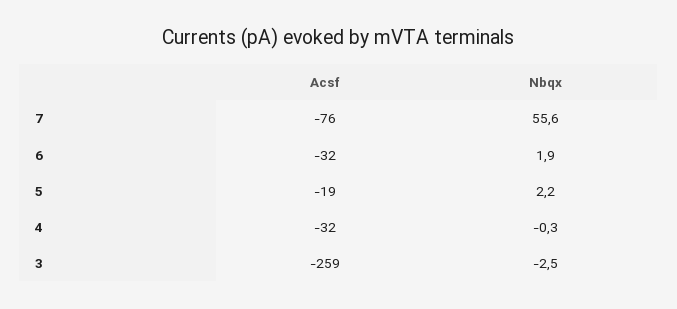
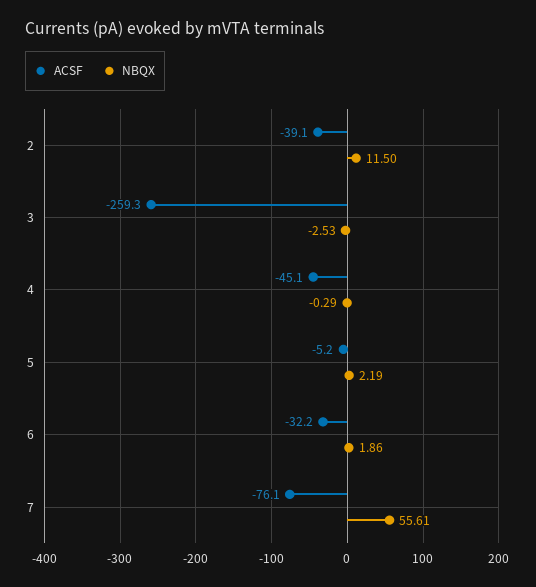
Acsf, 5: -19 -> -5.2
Acsf, 4: -32 -> -45.1
Acsf, 2: none -> -39.1
Nbqx, 2: none -> 11.5

